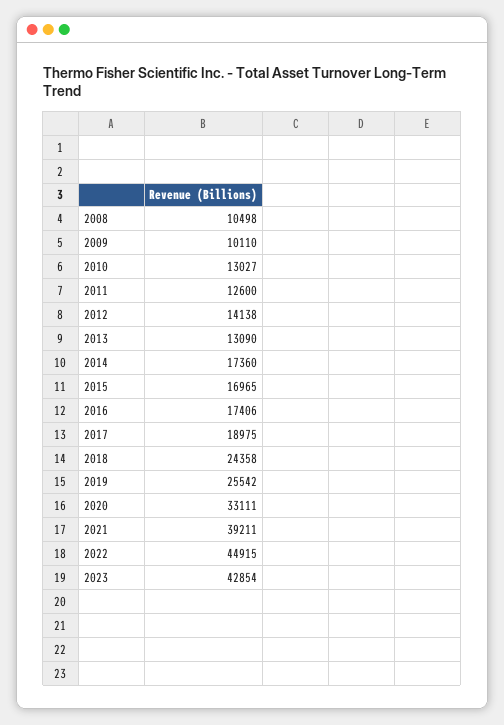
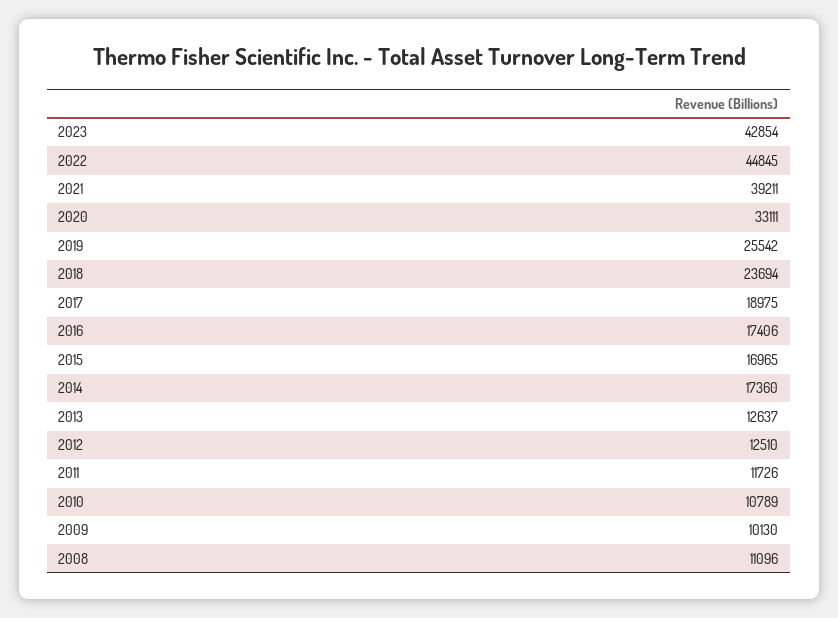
2008: 10498 -> 11096
2009: 10110 -> 10130
2010: 13027 -> 10789
2011: 12600 -> 11726
2012: 14138 -> 12510
2013: 13090 -> 12637
2018: 24358 -> 23694
2022: 44915 -> 44845

